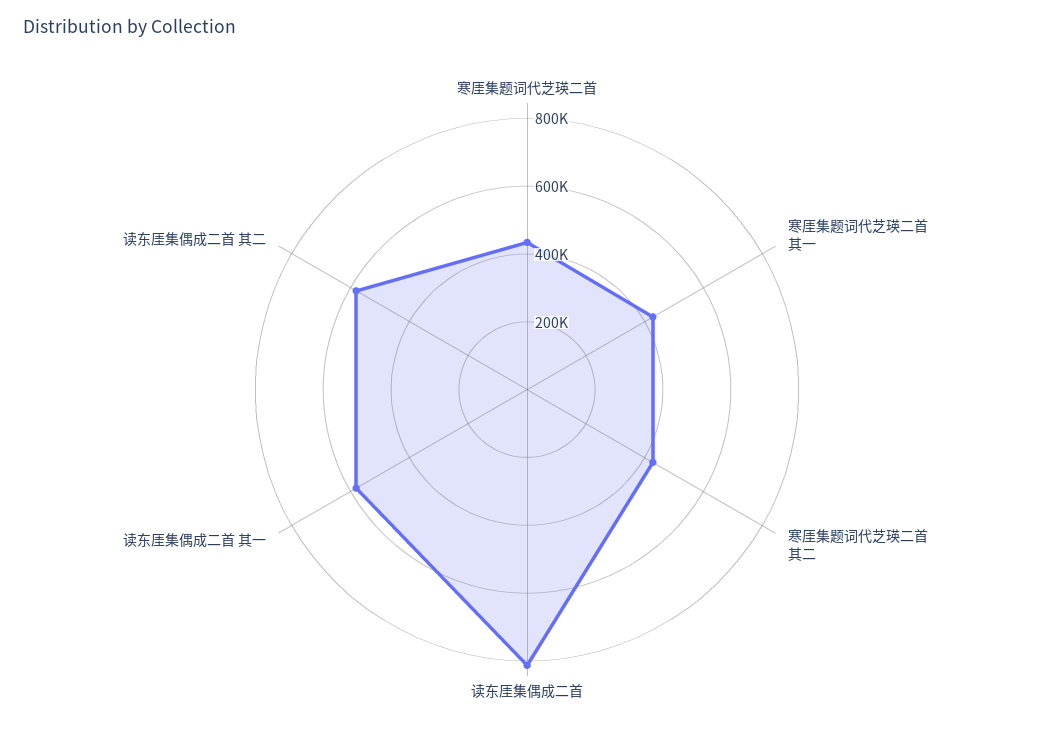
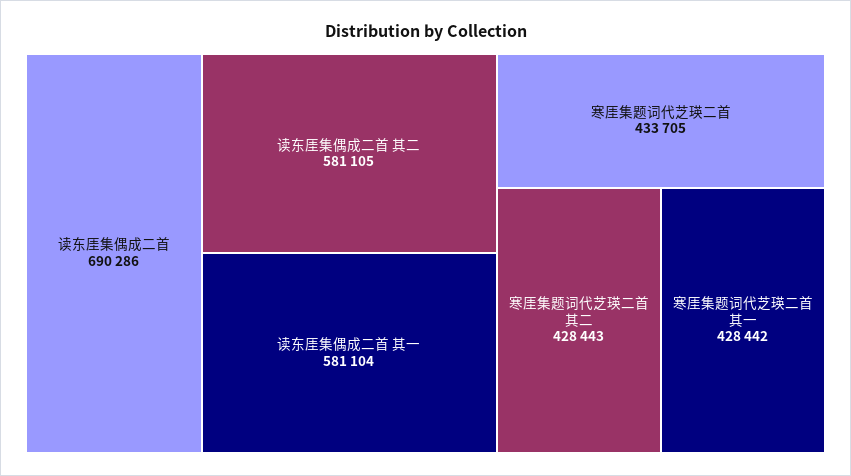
读东厓集偶成二首: 800000 -> 690286

